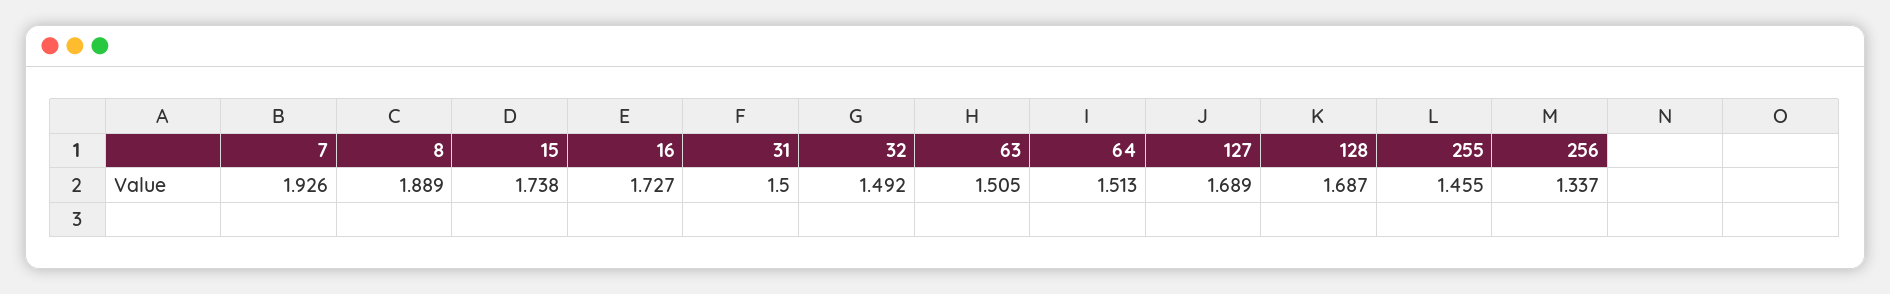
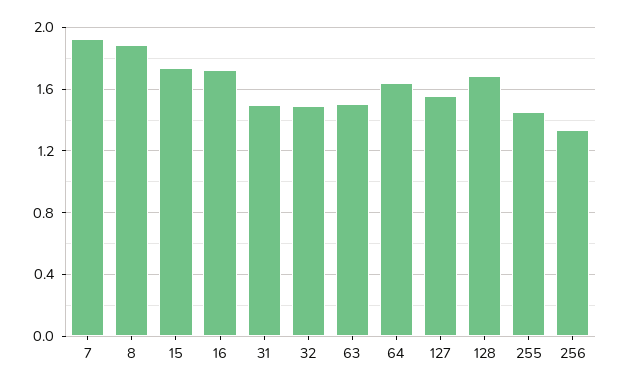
64: 1.513 -> 1.65
127: 1.689 -> 1.55

